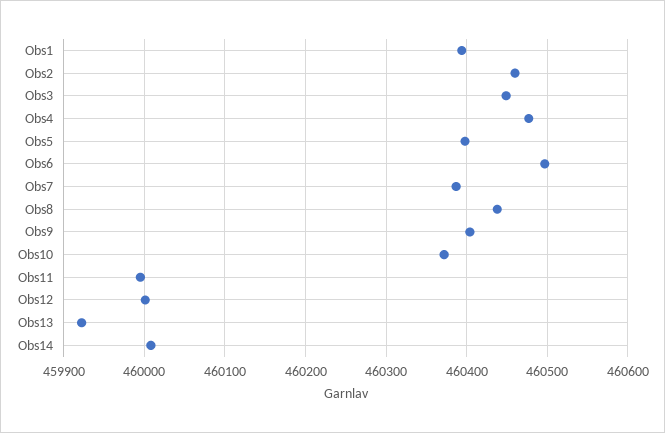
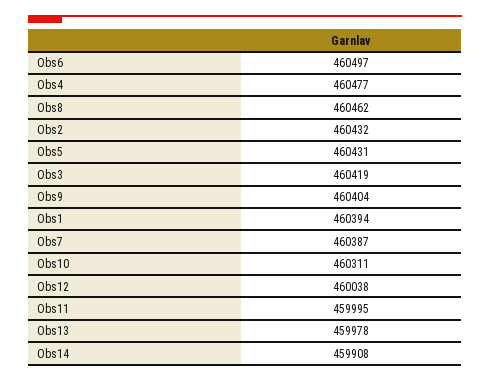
Obs2: 460460 -> 460432
Obs3: 460450 -> 460419
Obs5: 460400 -> 460431
Obs8: 460440 -> 460462
Obs10: 460370 -> 460311
Obs12: 460000 -> 460038
Obs13: 459920 -> 459978
Obs14: 460010 -> 459908

